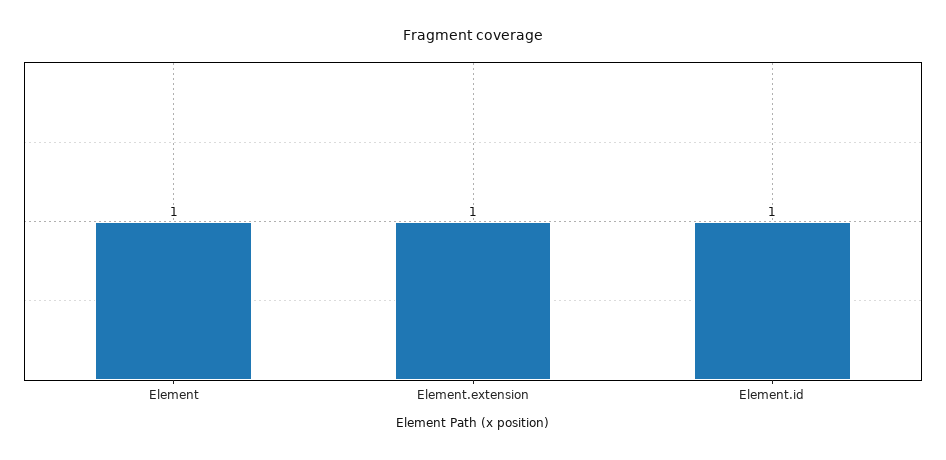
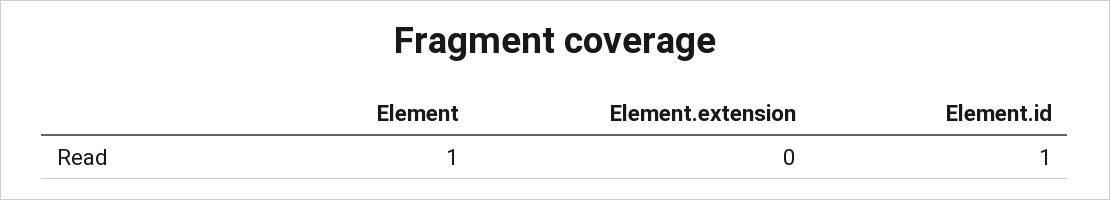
Element.extension: 1 -> 0

